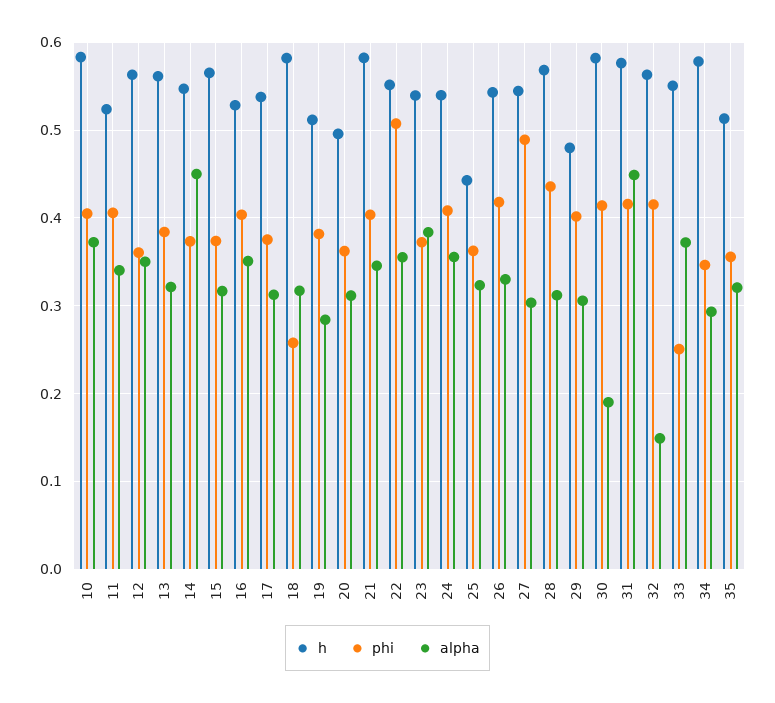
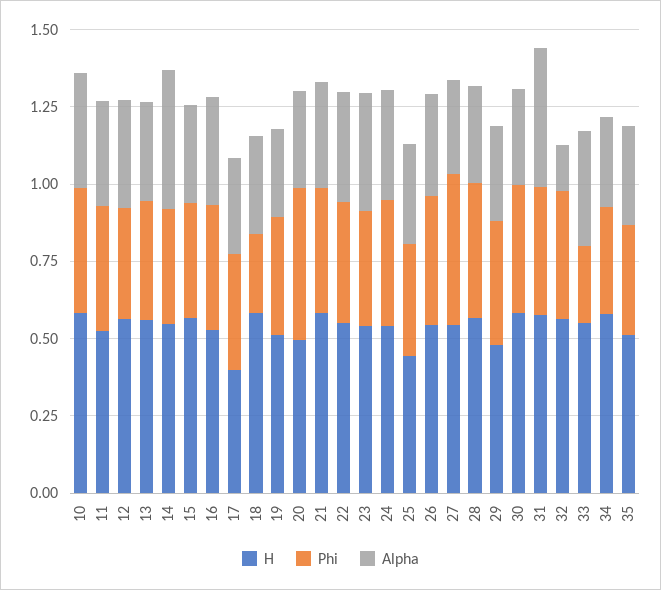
h, 17: 0.54 -> 0.4
phi, 20: 0.36 -> 0.5
phi, 22: 0.51 -> 0.4
alpha, 30: 0.19 -> 0.3

